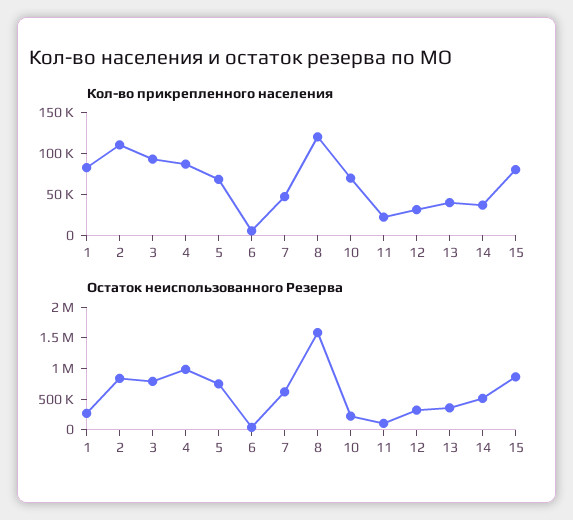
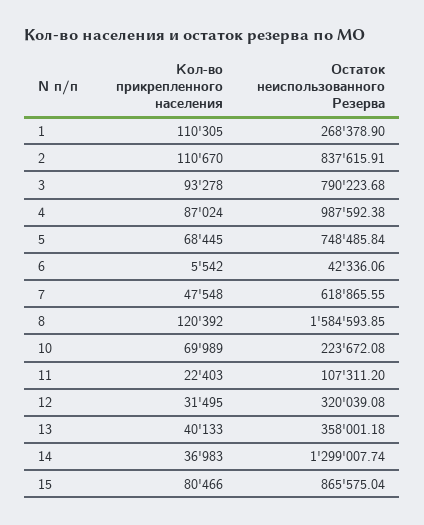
Кол-во прикрепленного населения, 1: 80000 -> 110305
Остаток неиспользованного Резерва, 14: 500000 -> 1299007.74

